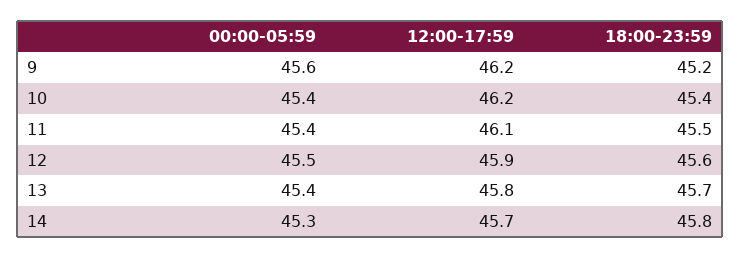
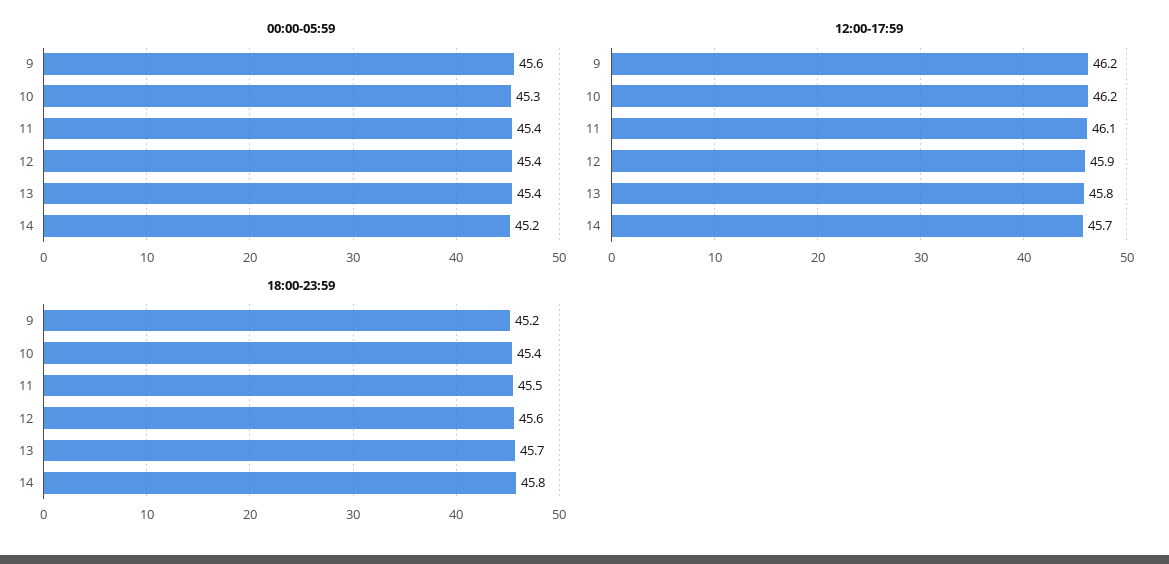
00:00-05:59, 10: 45.4 -> 45.3
00:00-05:59, 12: 45.5 -> 45.4
00:00-05:59, 14: 45.3 -> 45.2

